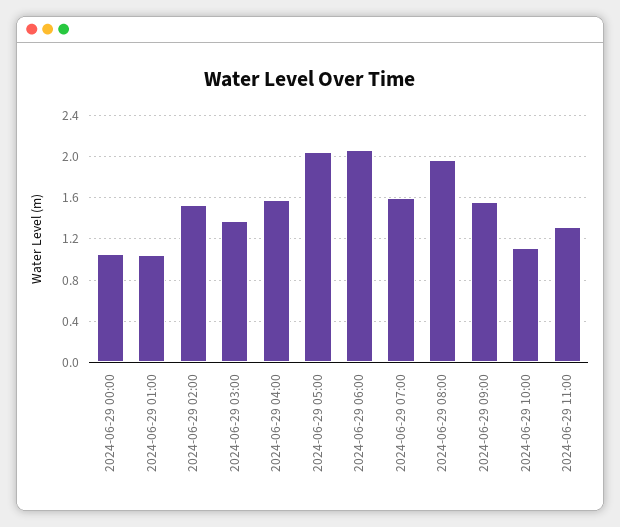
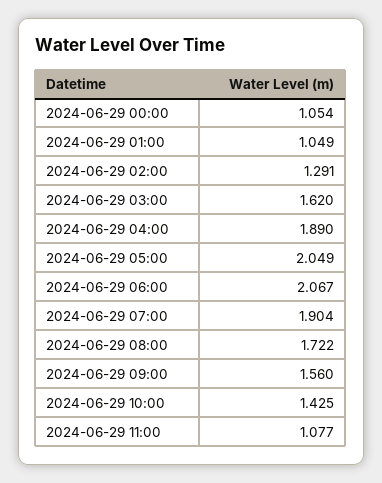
2024-06-29 02:00: 1.5 -> 1.291
2024-06-29 03:00: 1.4 -> 1.62
2024-06-29 04:00: 1.6 -> 1.89
2024-06-29 07:00: 1.6 -> 1.904
2024-06-29 08:00: 2 -> 1.722
2024-06-29 10:00: 1.1 -> 1.425
2024-06-29 11:00: 1.3 -> 1.077

